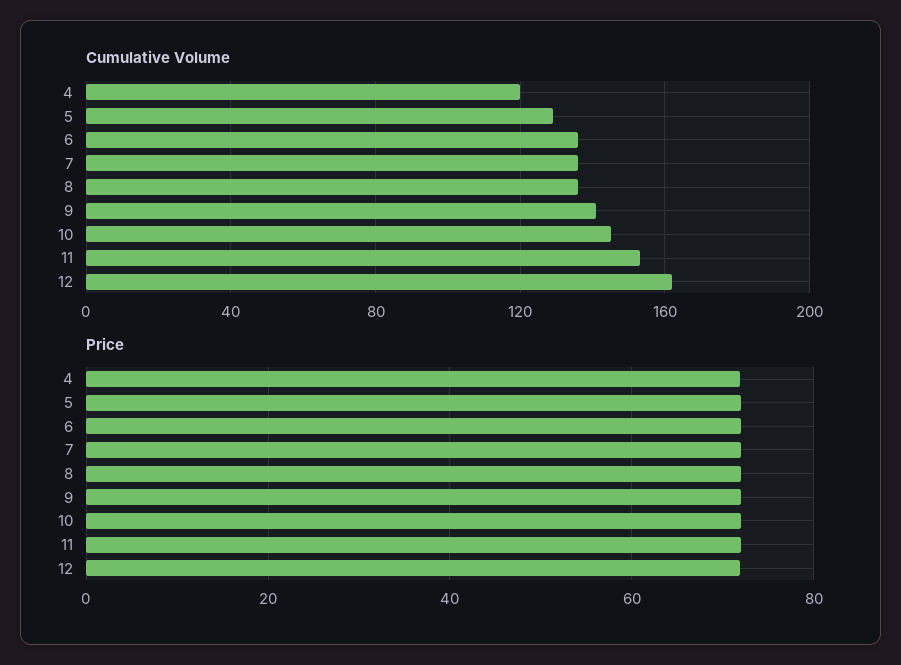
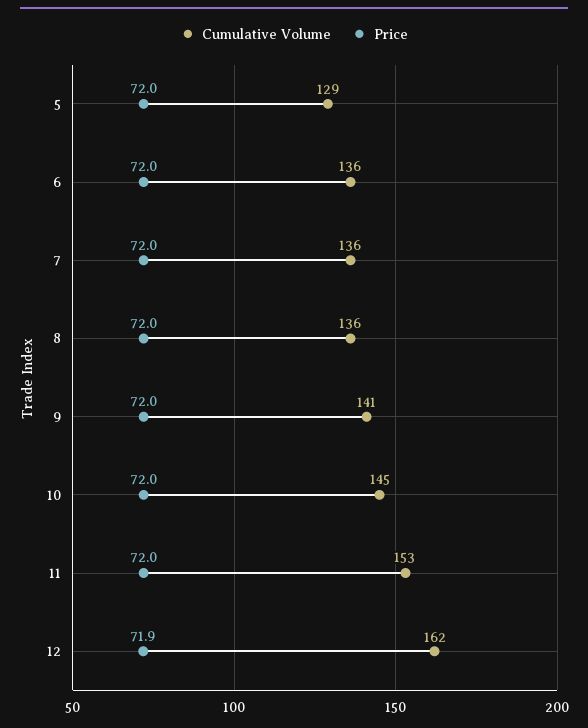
Cumulative Volume, 4: 120 -> none
Price, 4: 72 -> none

